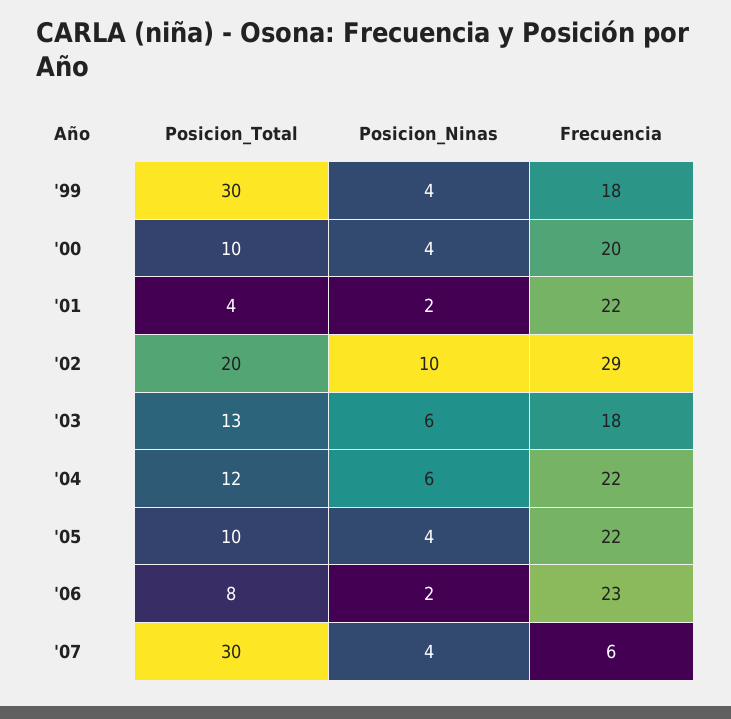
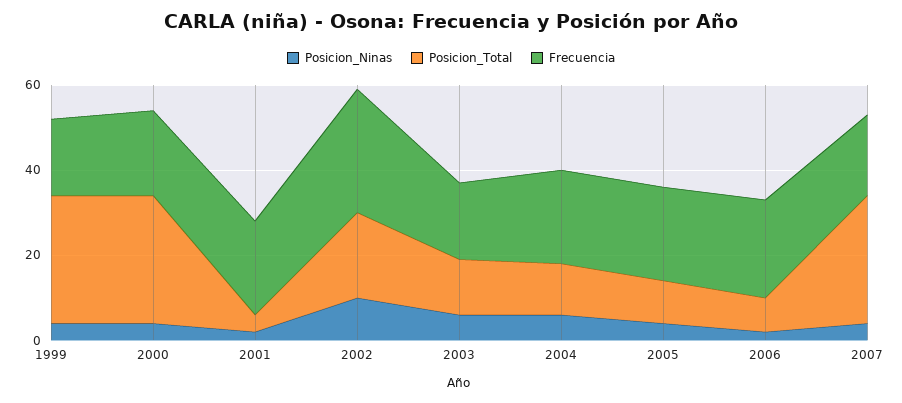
Posicion_Total, '00: 10 -> 30
Frecuencia, '07: 6 -> 20

